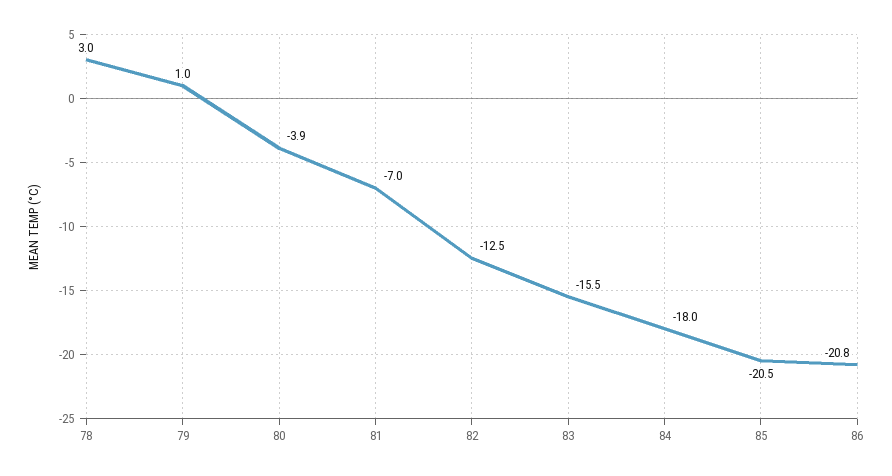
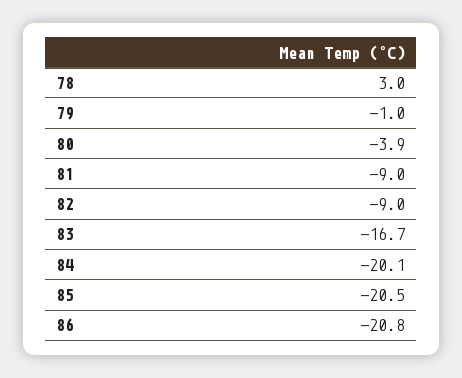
79: 1 -> -1
81: -7 -> -9
82: -12.5 -> -9
83: -15.5 -> -16.7
84: -18 -> -20.1

